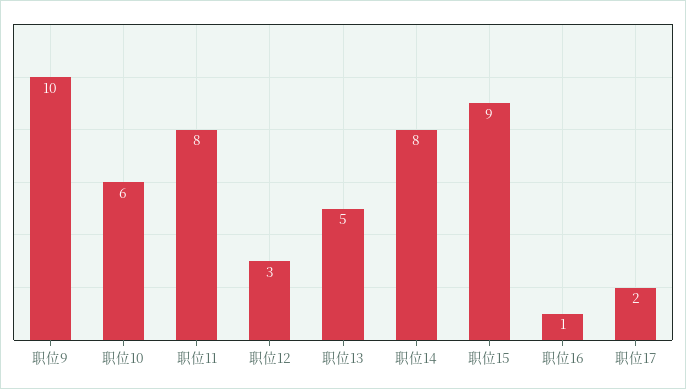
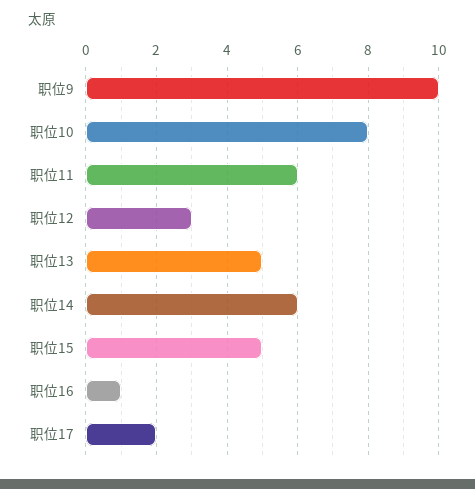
职位10: 6 -> 8
职位11: 8 -> 6
职位14: 8 -> 6
职位15: 9 -> 5

